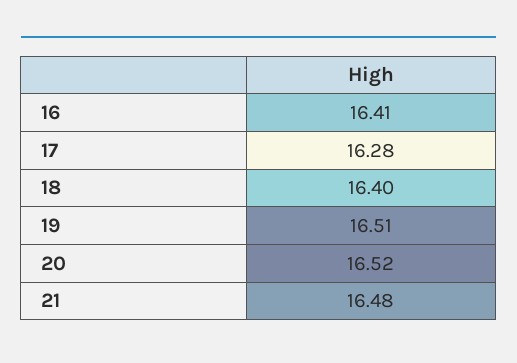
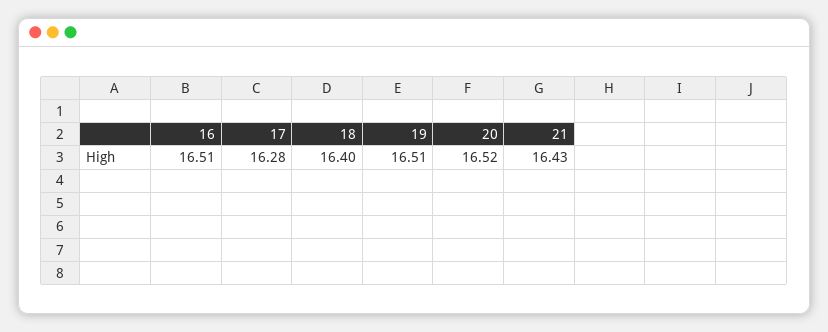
16: 16.41 -> 16.51
21: 16.48 -> 16.43

